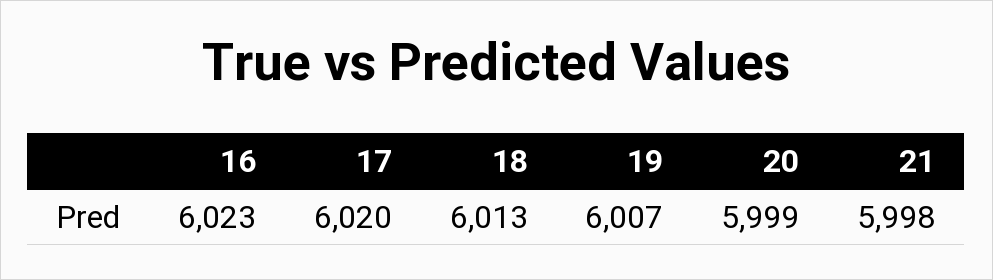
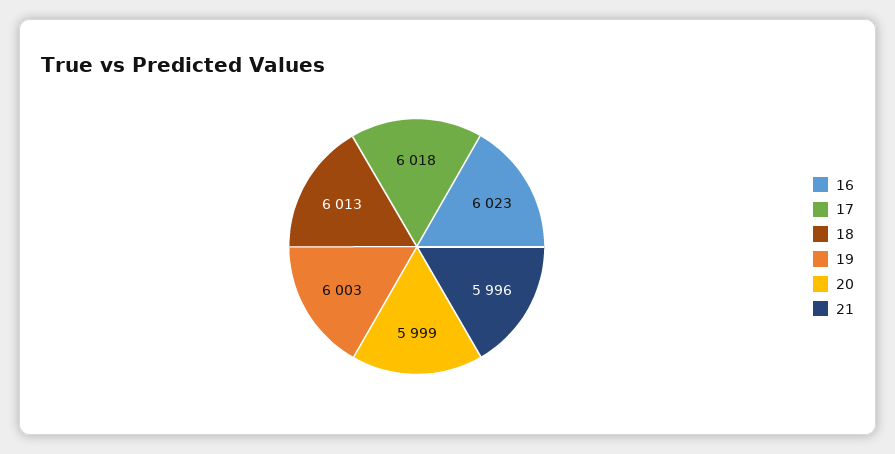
17: 6020 -> 6018
19: 6007 -> 6003
21: 5998 -> 5996

